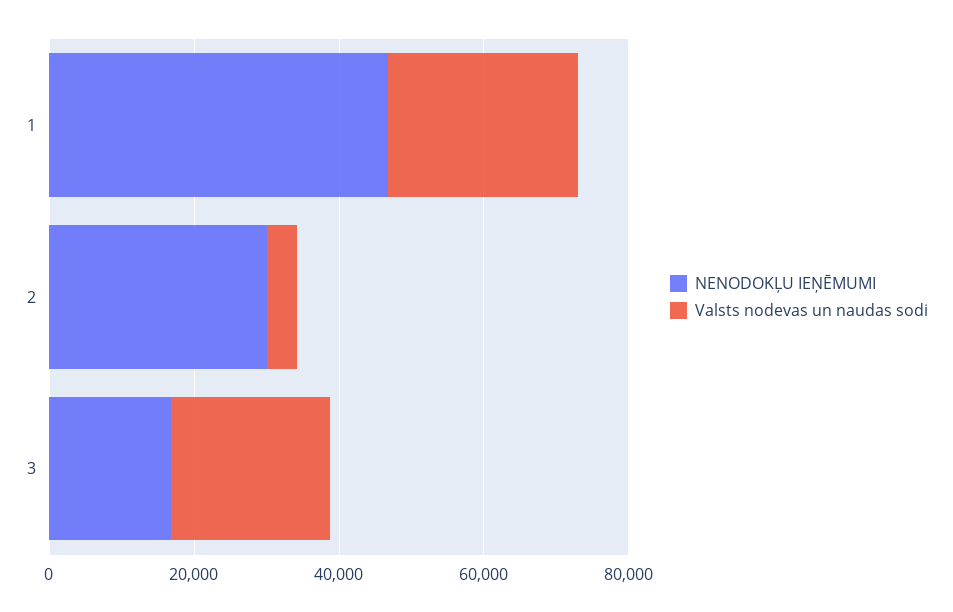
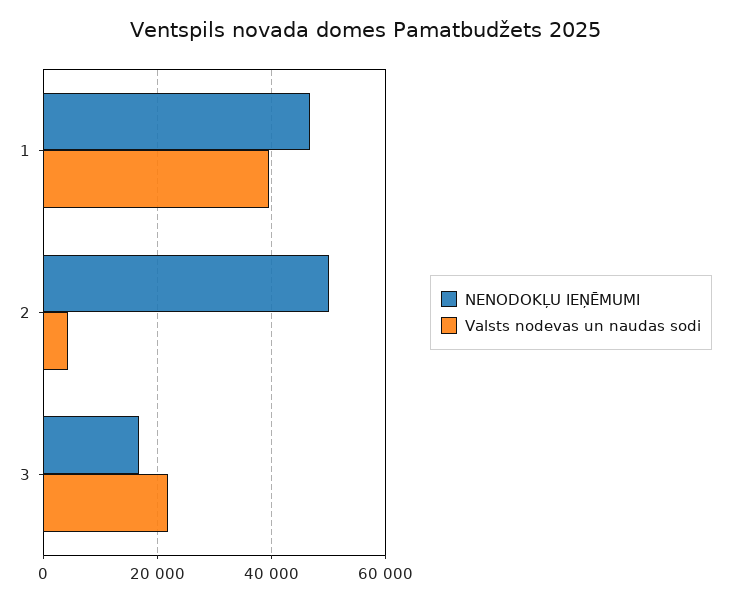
Valsts nodevas un naudas sodi, 1: 25000 -> 40000
NENODOKĻU IEŅĒMUMI, 2: 30000 -> 50000

